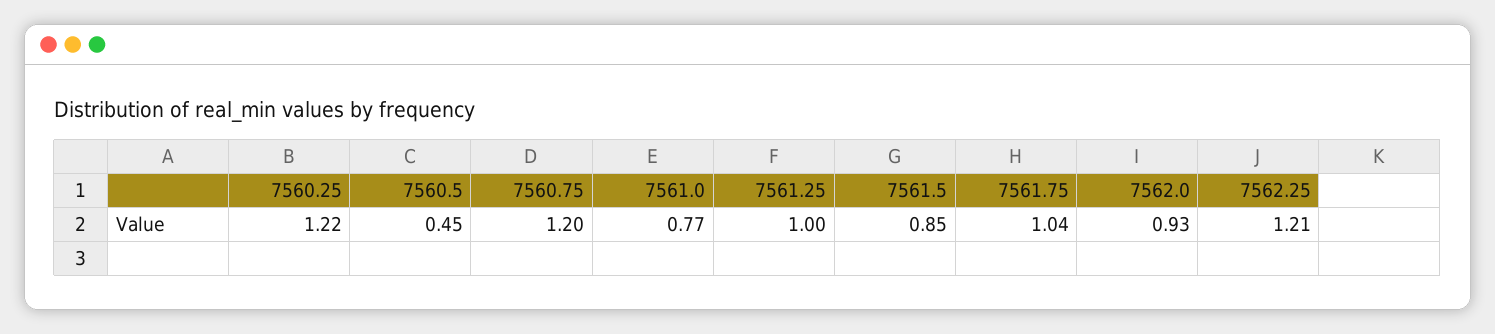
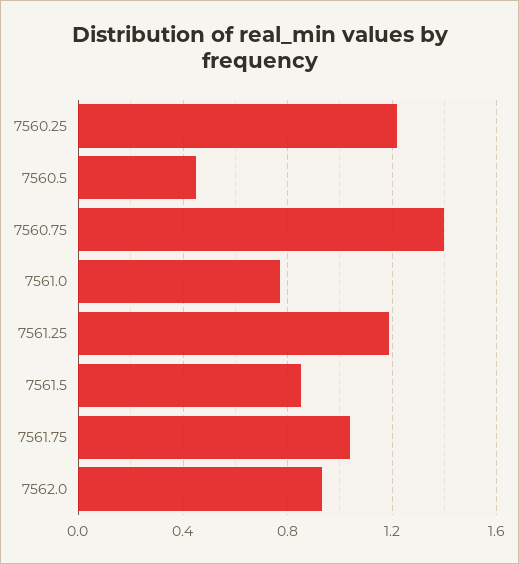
7560.75: 1.2 -> 1.4
7561.25: 1 -> 1.2
7562.25: 1.21 -> none

